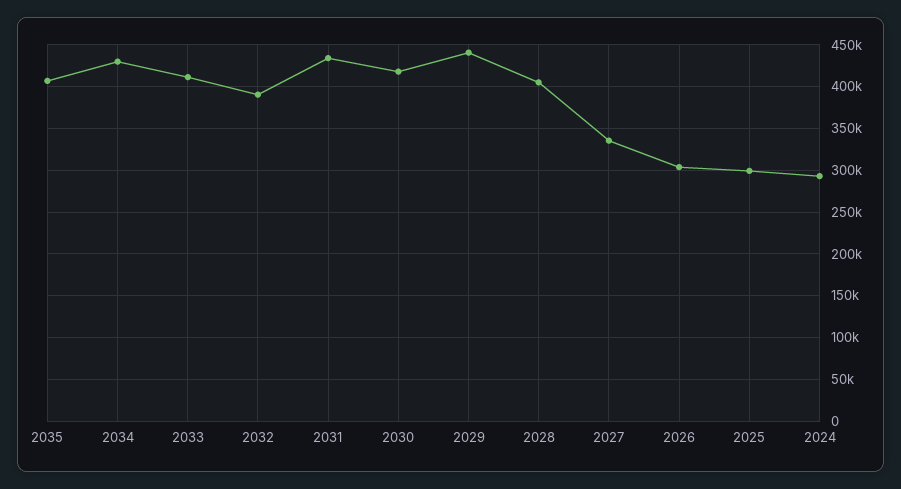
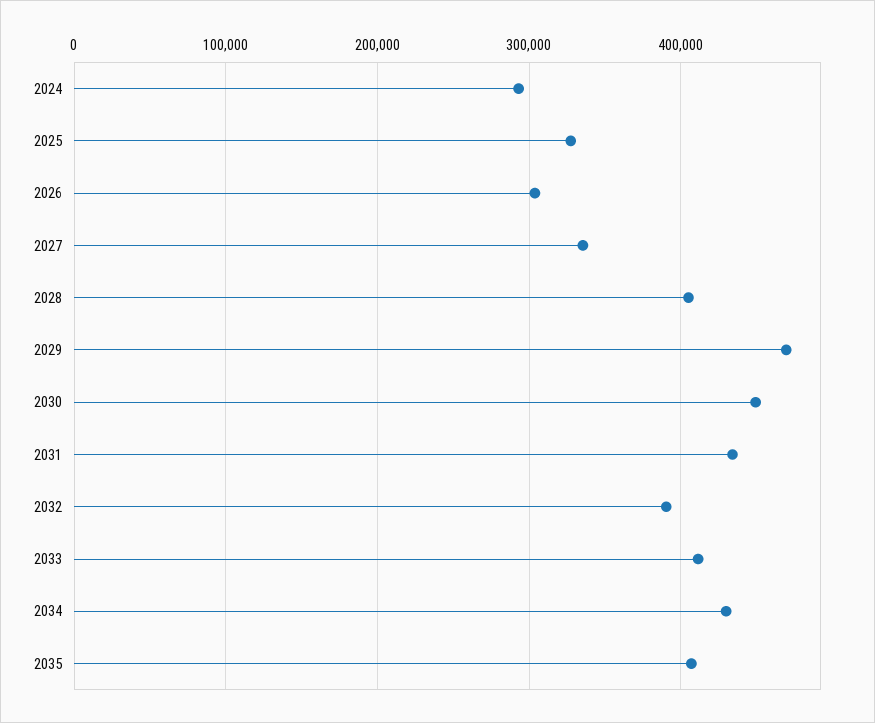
2030: 420000 -> 450000
2029: 440000 -> 470000
2025: 300000 -> 330000

